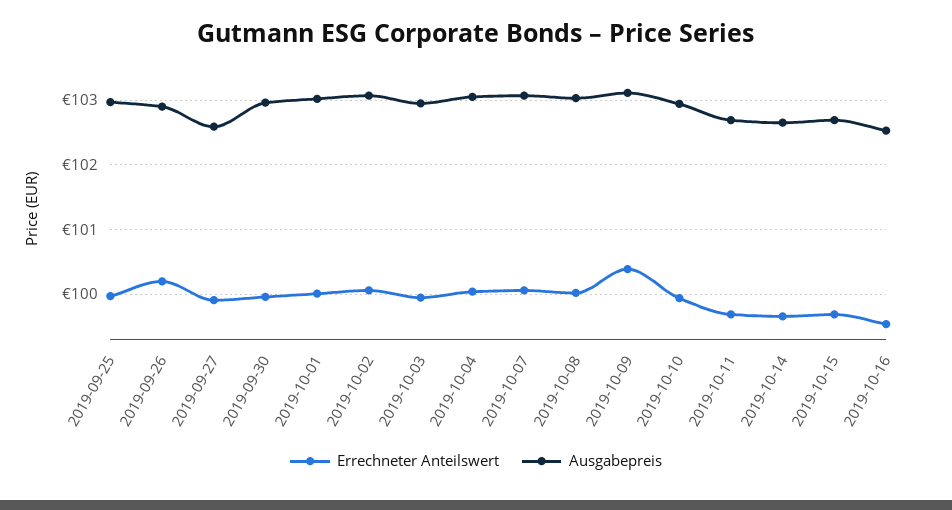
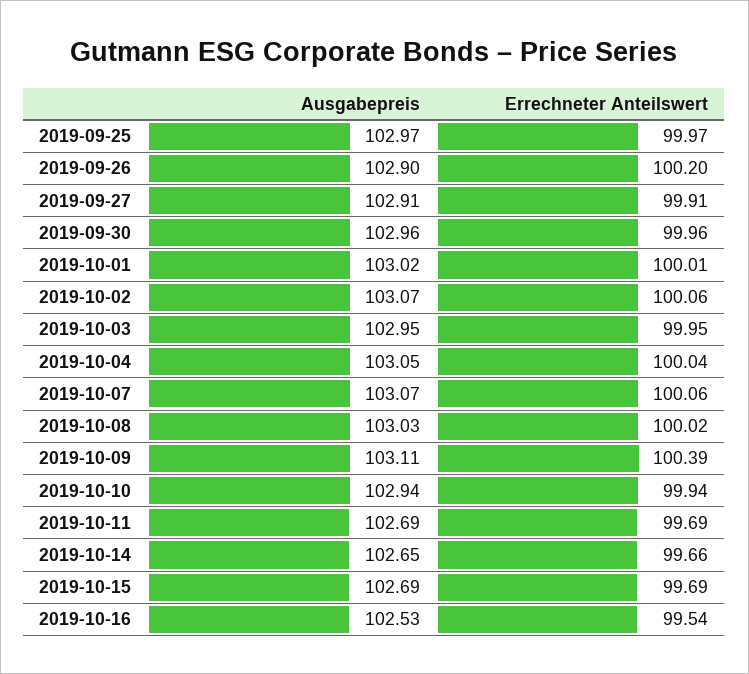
Ausgabepreis, 2019-09-27: 102.6 -> 102.91

